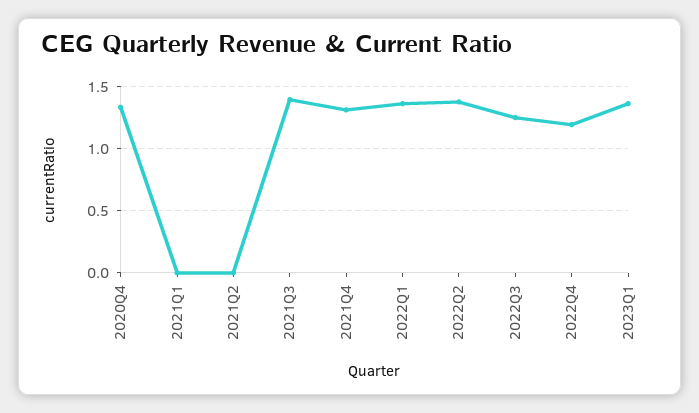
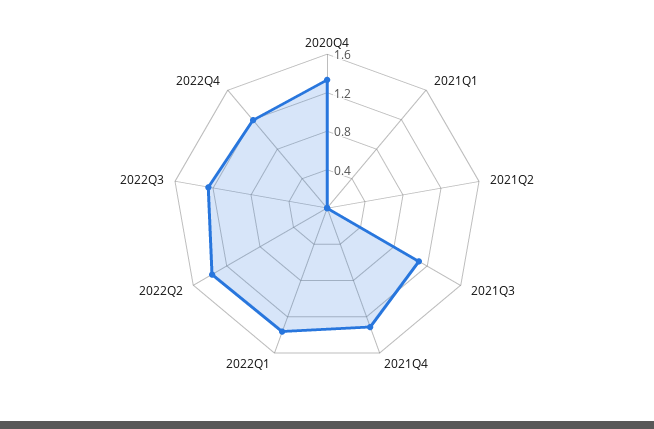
2021Q3: 1.4 -> 1.1
2023Q1: 1.35 -> none

